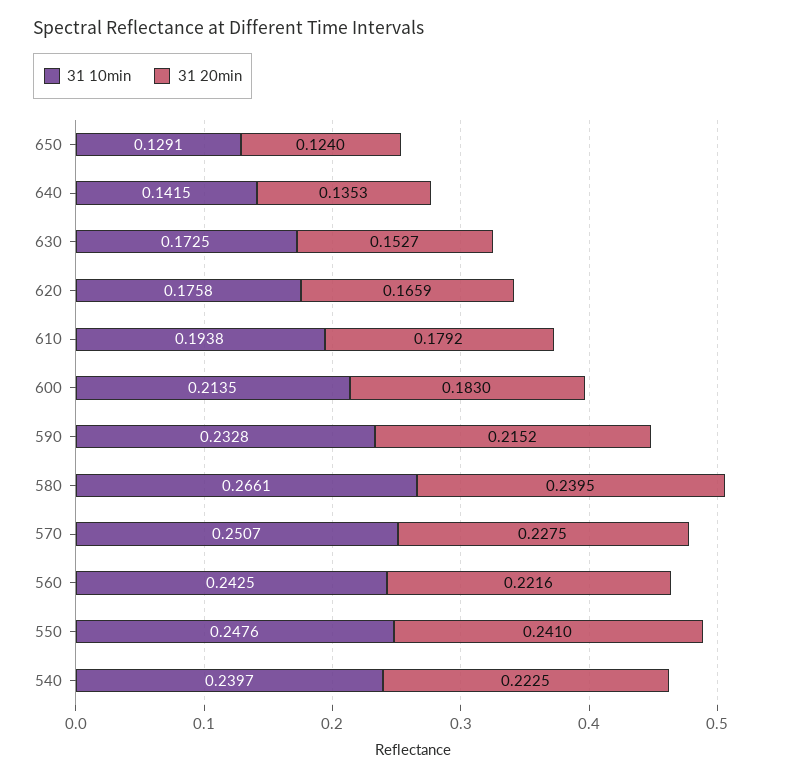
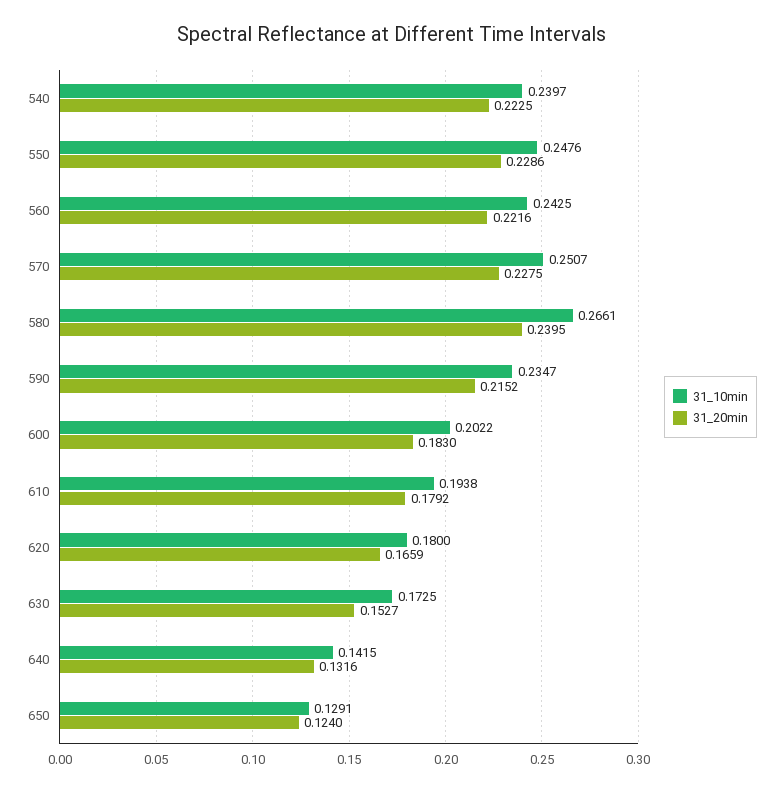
31 20min, 640: 0.1353 -> 0.1316
31 10min, 620: 0.1758 -> 0.18
31 10min, 600: 0.2135 -> 0.2022
31 10min, 590: 0.2328 -> 0.2347
31 20min, 550: 0.241 -> 0.2286

